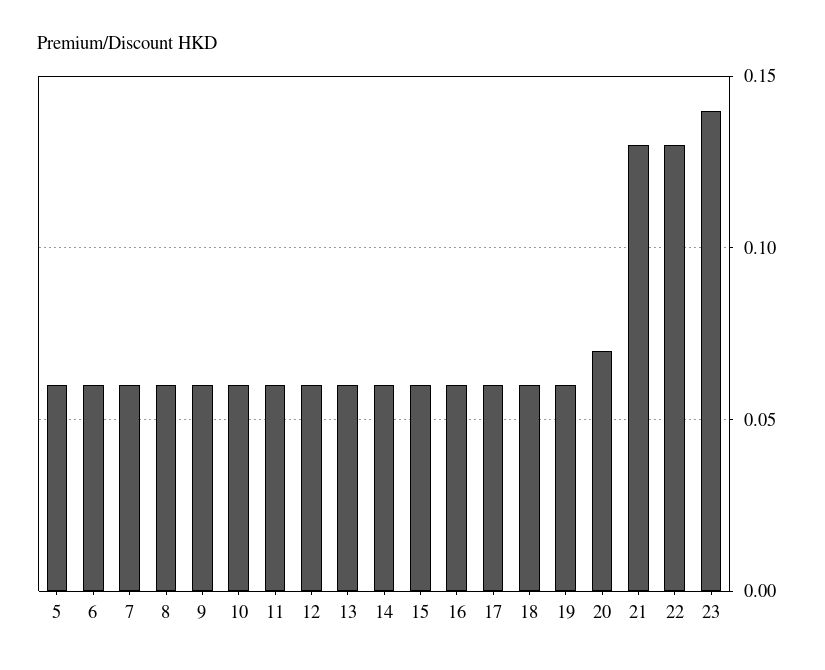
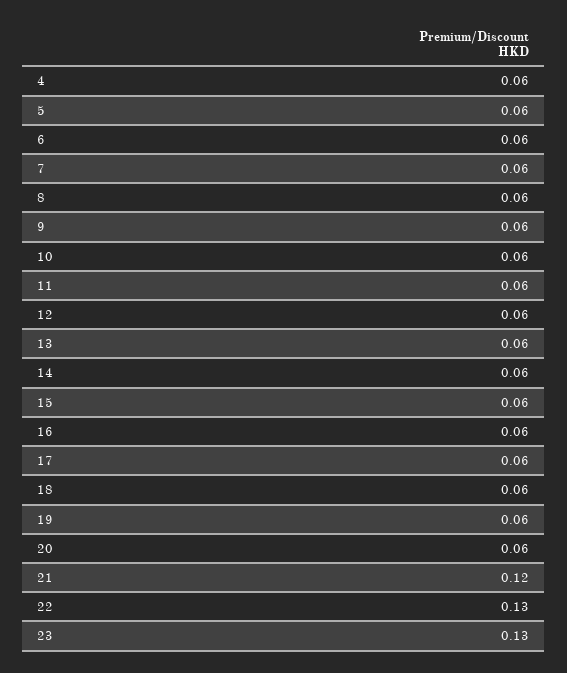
20: 0.07 -> 0.06
21: 0.13 -> 0.12
23: 0.14 -> 0.13
4: none -> 0.06

